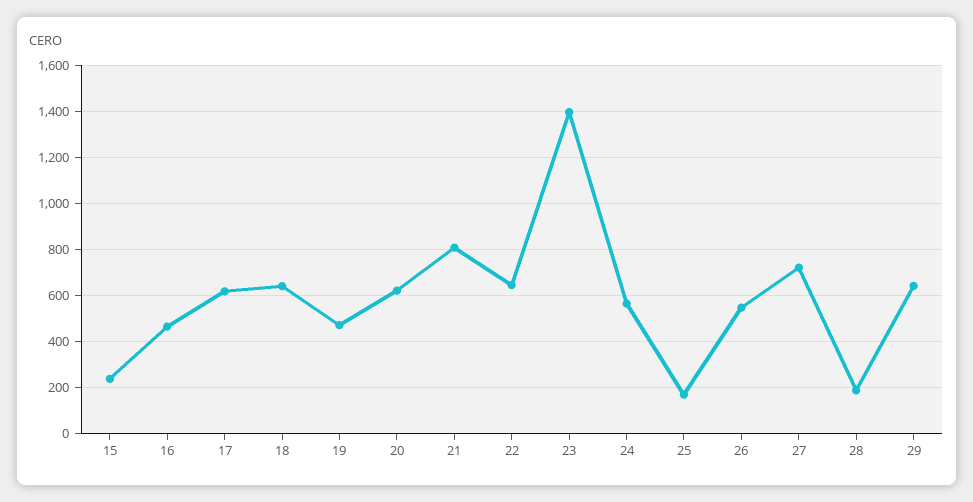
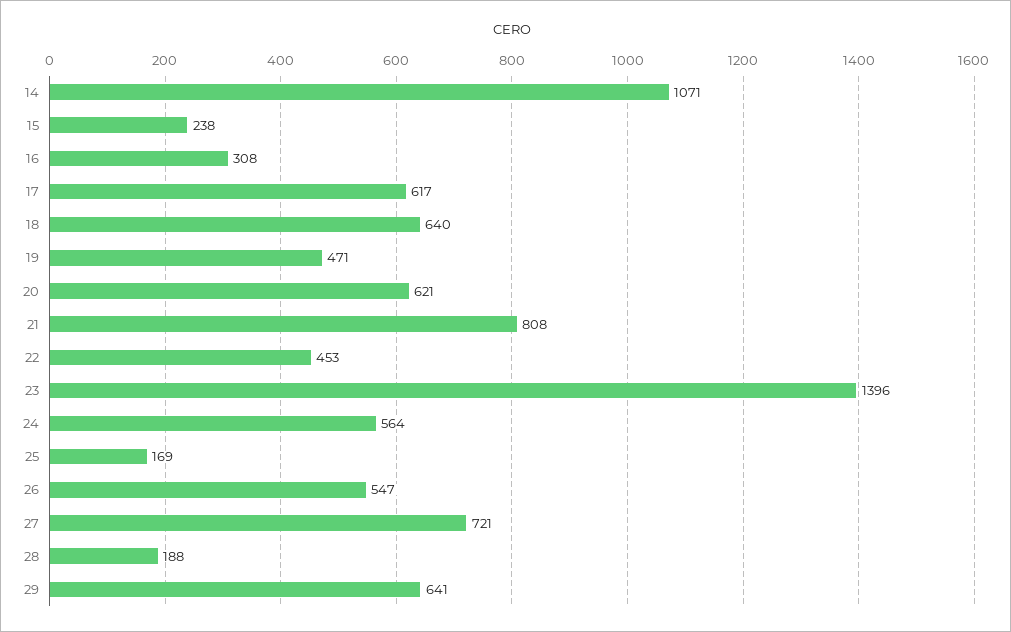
16: 450 -> 308
22: 650 -> 453
14: none -> 1071

